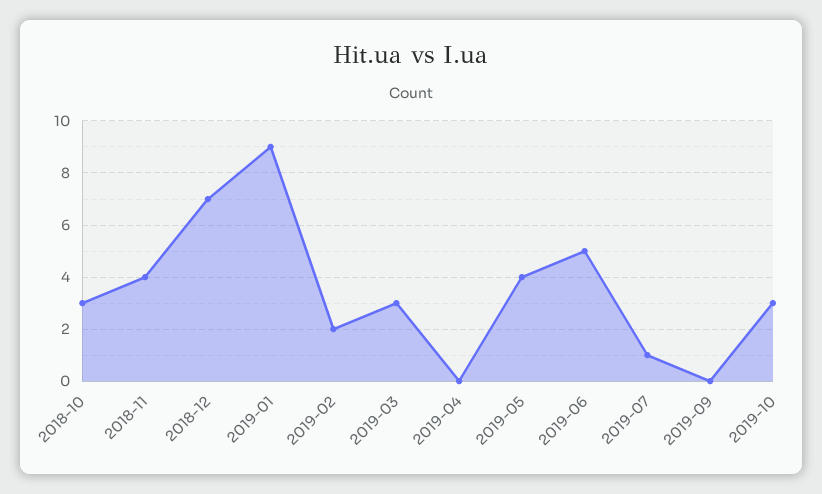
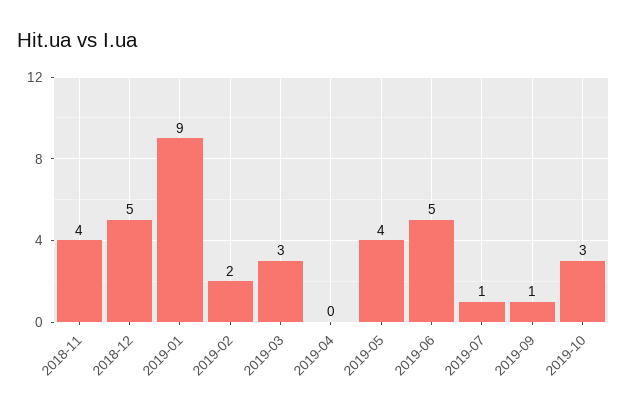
2018-10: 3 -> none
2018-12: 7 -> 5
2019-09: 0 -> 1

